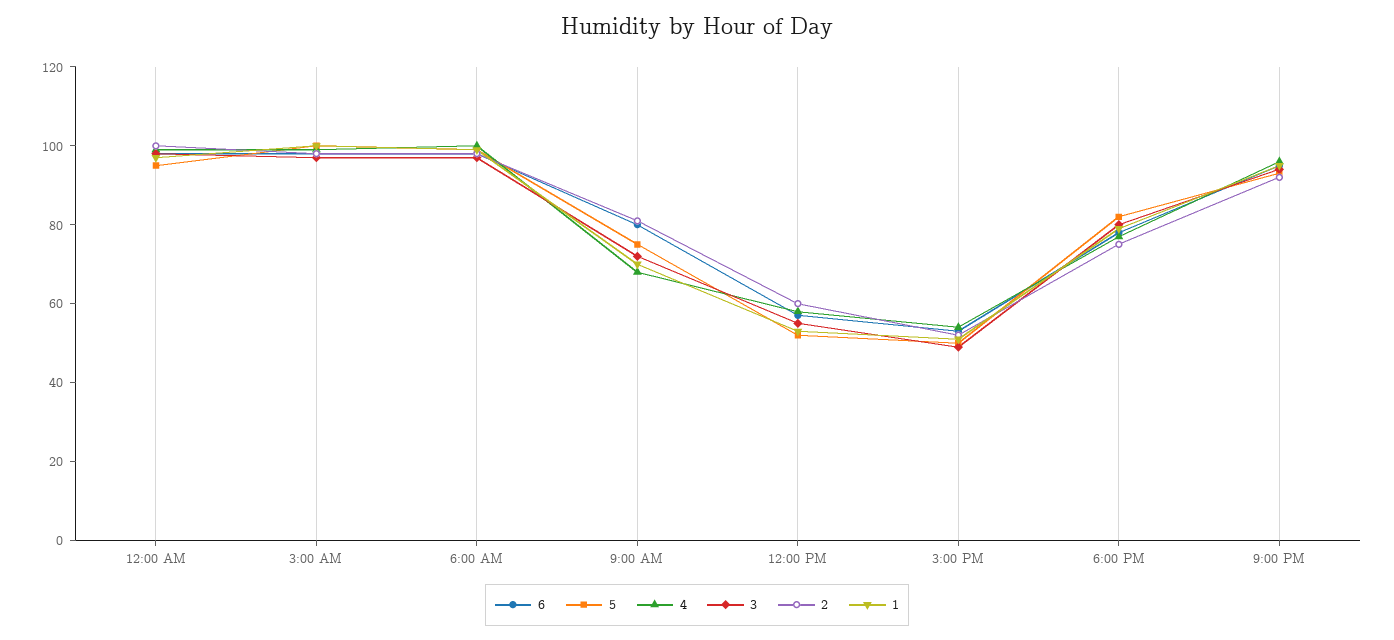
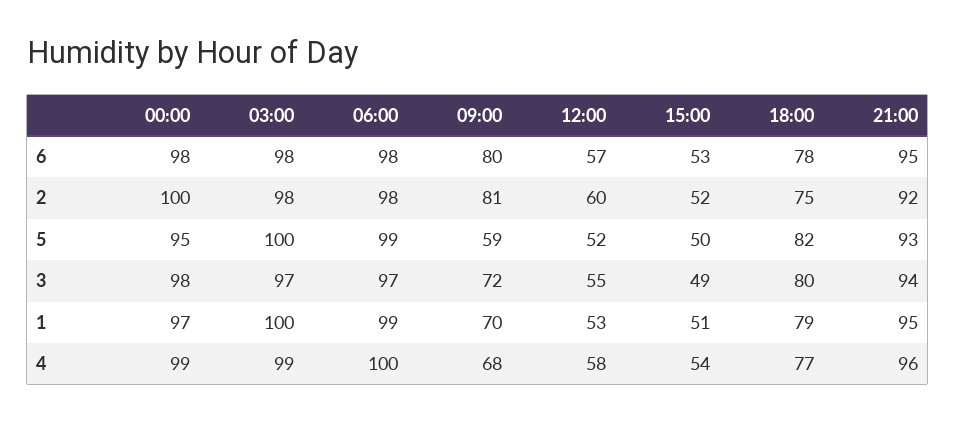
5, 9:00 AM: 75 -> 59

